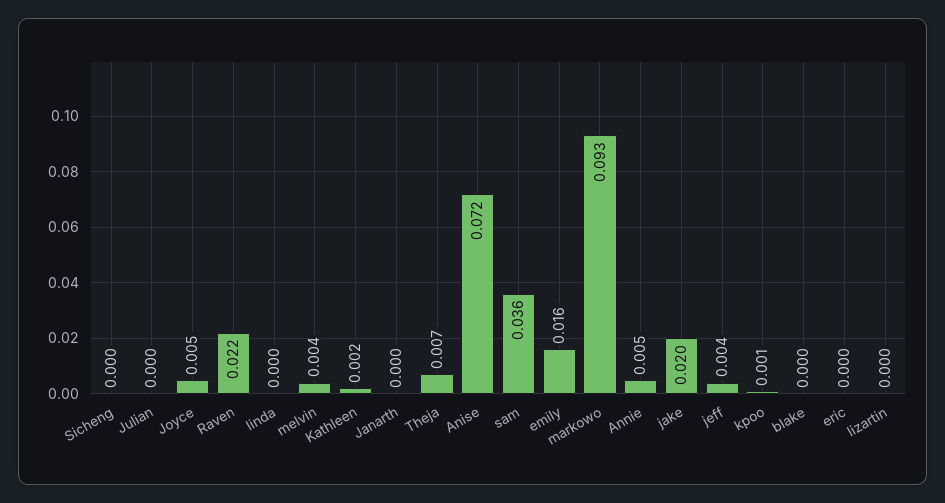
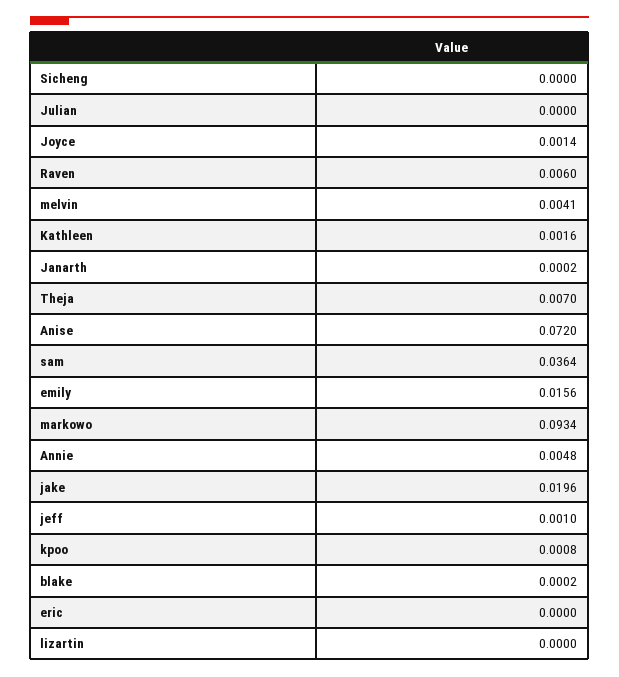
Joyce: 0.005 -> 0.0014
Raven: 0.022 -> 0.006
linda: 0 -> none
jeff: 0.004 -> 0.001

